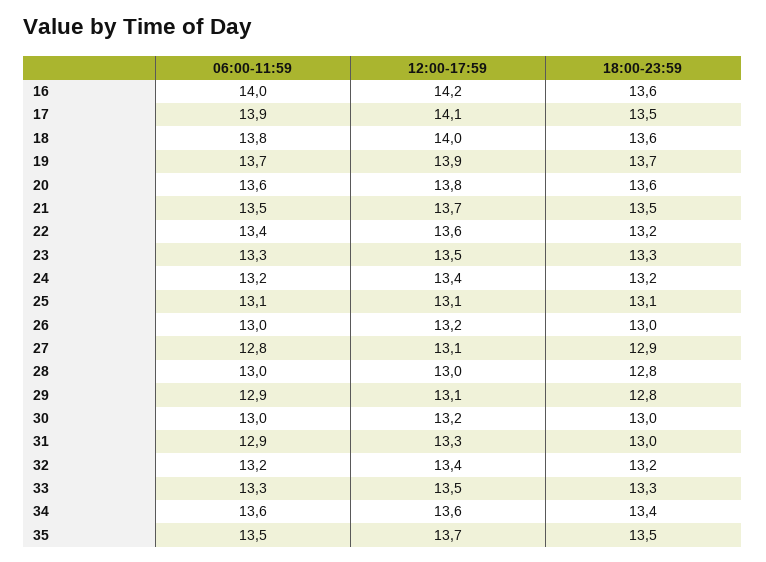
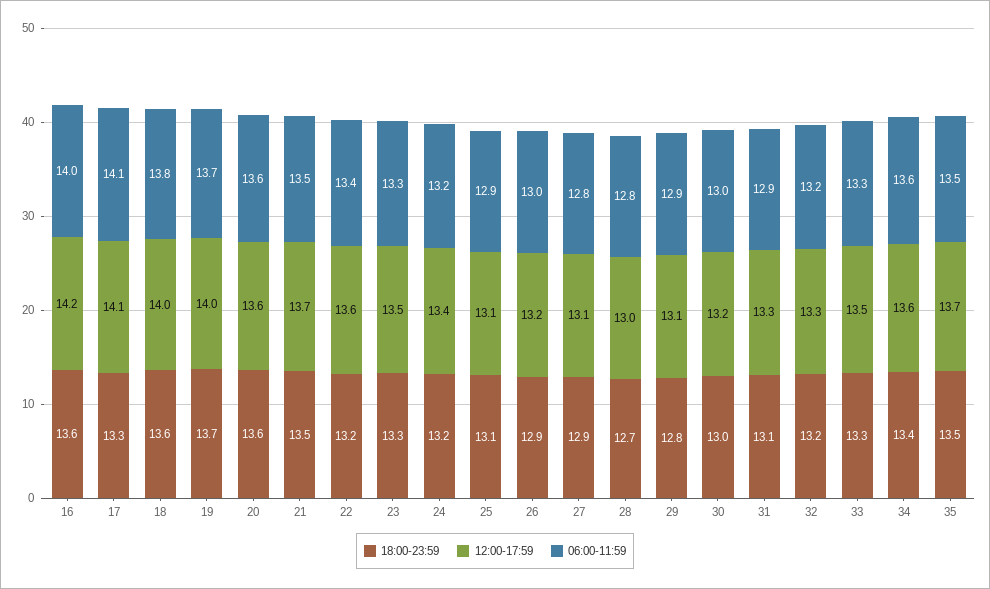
06:00-11:59, 17: 13.9 -> 14.1
18:00-23:59, 17: 13.5 -> 13.3
12:00-17:59, 19: 13.9 -> 14
12:00-17:59, 20: 13.8 -> 13.6
06:00-11:59, 25: 13.1 -> 12.9
18:00-23:59, 26: 13 -> 12.9
06:00-11:59, 28: 13 -> 12.8
18:00-23:59, 28: 12.8 -> 12.7
18:00-23:59, 31: 13 -> 13.1
12:00-17:59, 32: 13.4 -> 13.3

